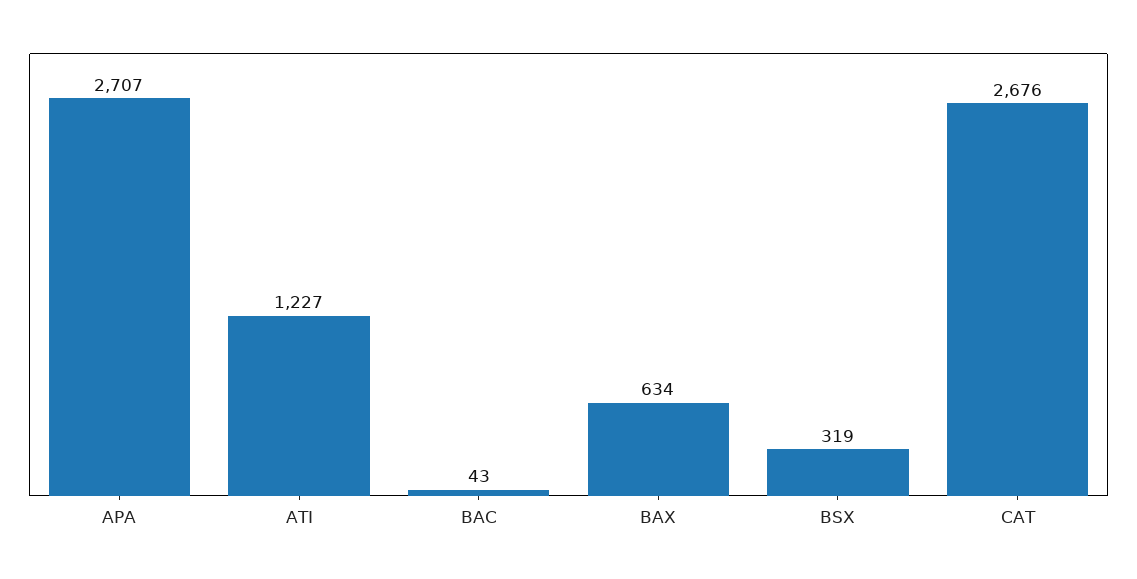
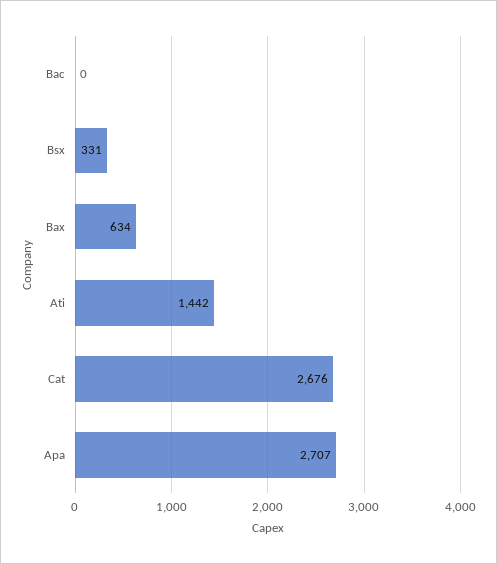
ATI: 1227 -> 1442
BAC: 43 -> 0
BSX: 319 -> 331

